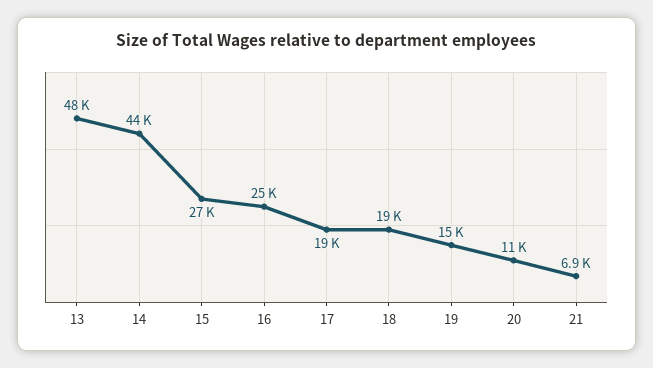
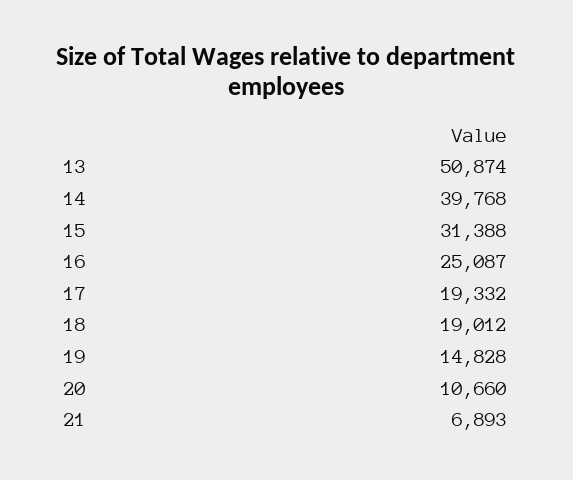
13: 48000 -> 50874
14: 44000 -> 39768
15: 27000 -> 31388

